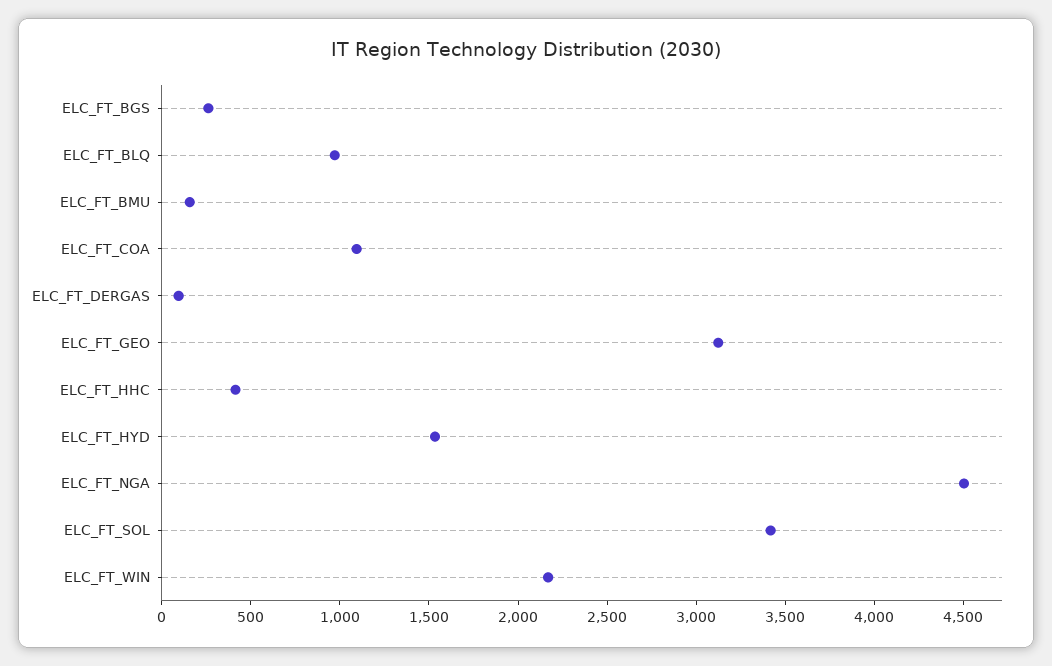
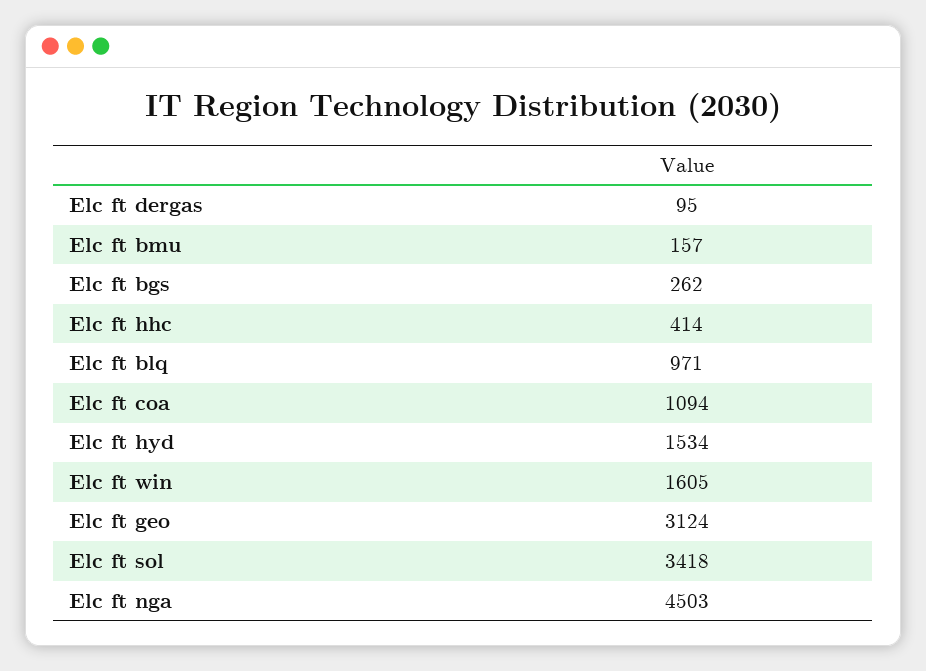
ELC_FT_WIN: 2200 -> 1605

